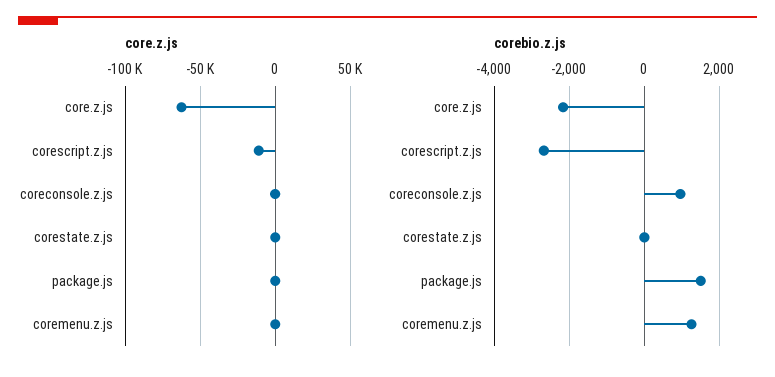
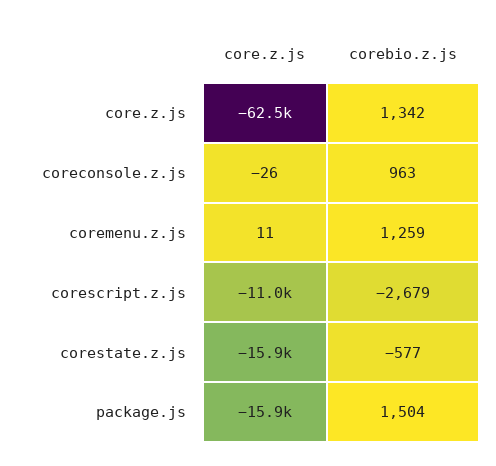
core.z.js, corestate.z.js: 0 -> -15900
core.z.js, package.js: 0 -> -15900
corebio.z.js, core.z.js: -2200 -> 1342
corebio.z.js, corestate.z.js: 0 -> -577

